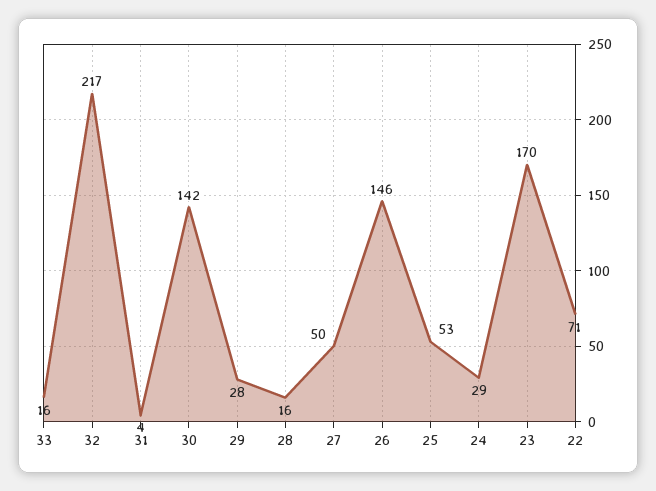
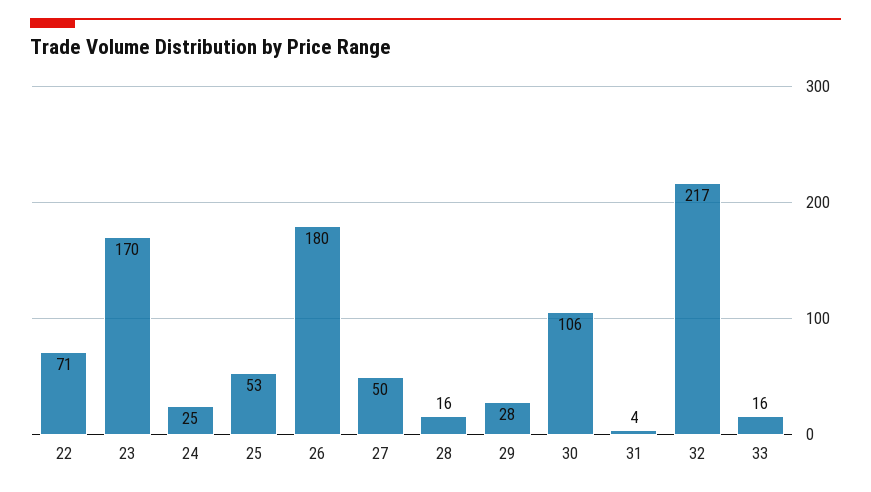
30: 142 -> 106
26: 146 -> 180
24: 29 -> 25

